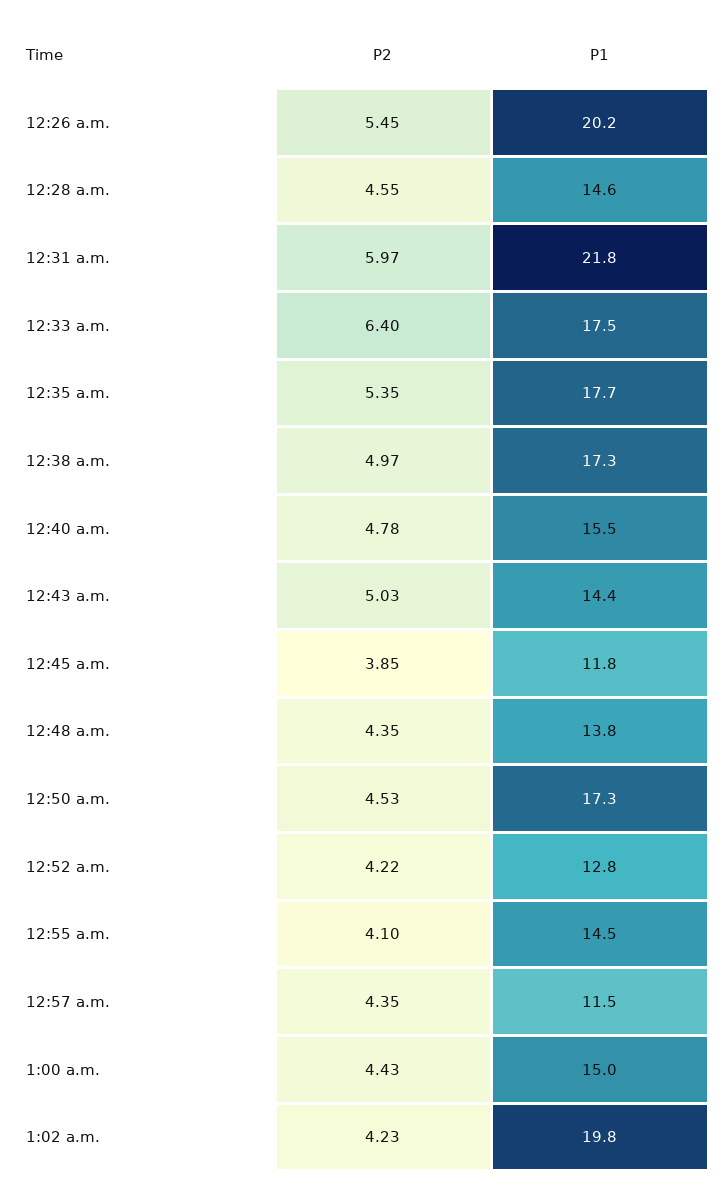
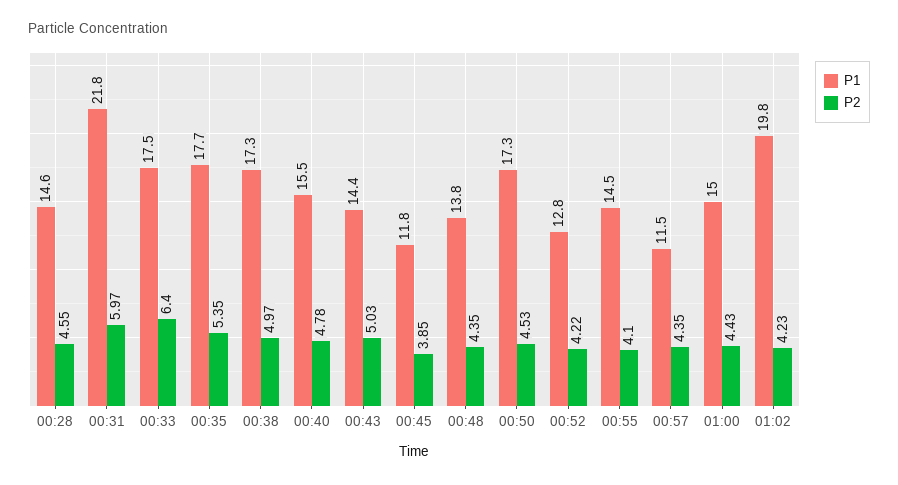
P2, 12:26 a.m.: 5.45 -> none
P1, 12:26 a.m.: 20.2 -> none

